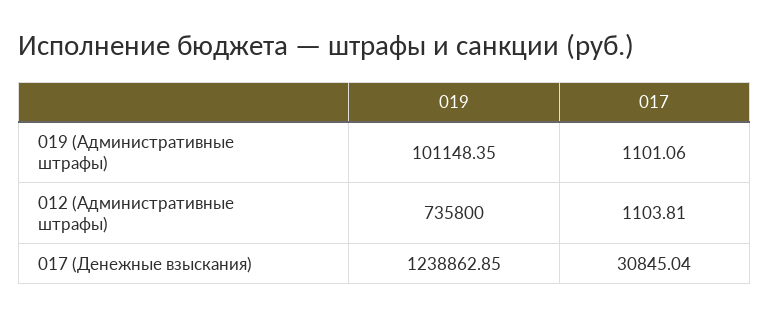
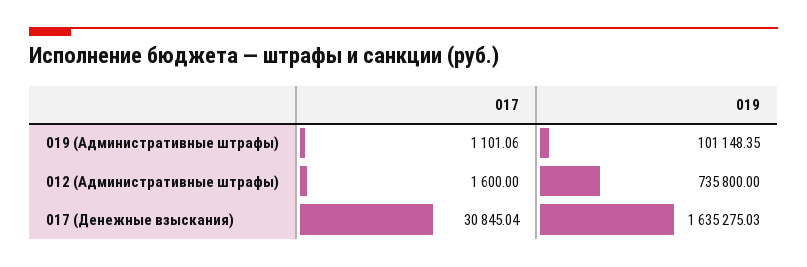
017, 012 (Административные штрафы): 1103.81 -> 1600
019, 017 (Денежные взыскания): 1238862.85 -> 1635275.03

